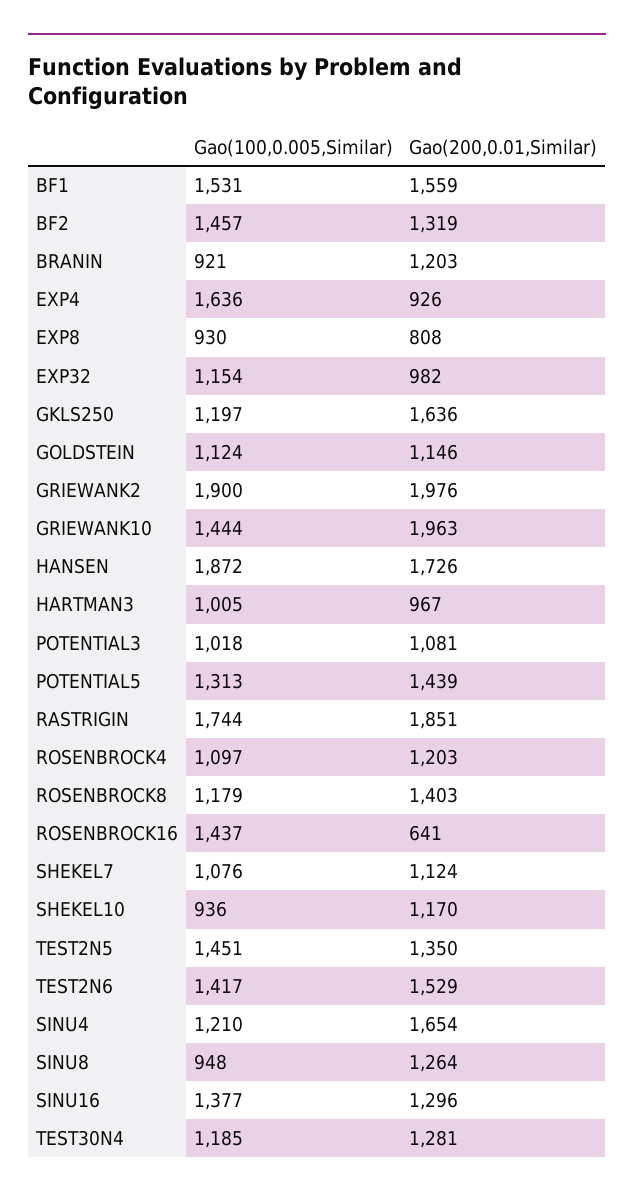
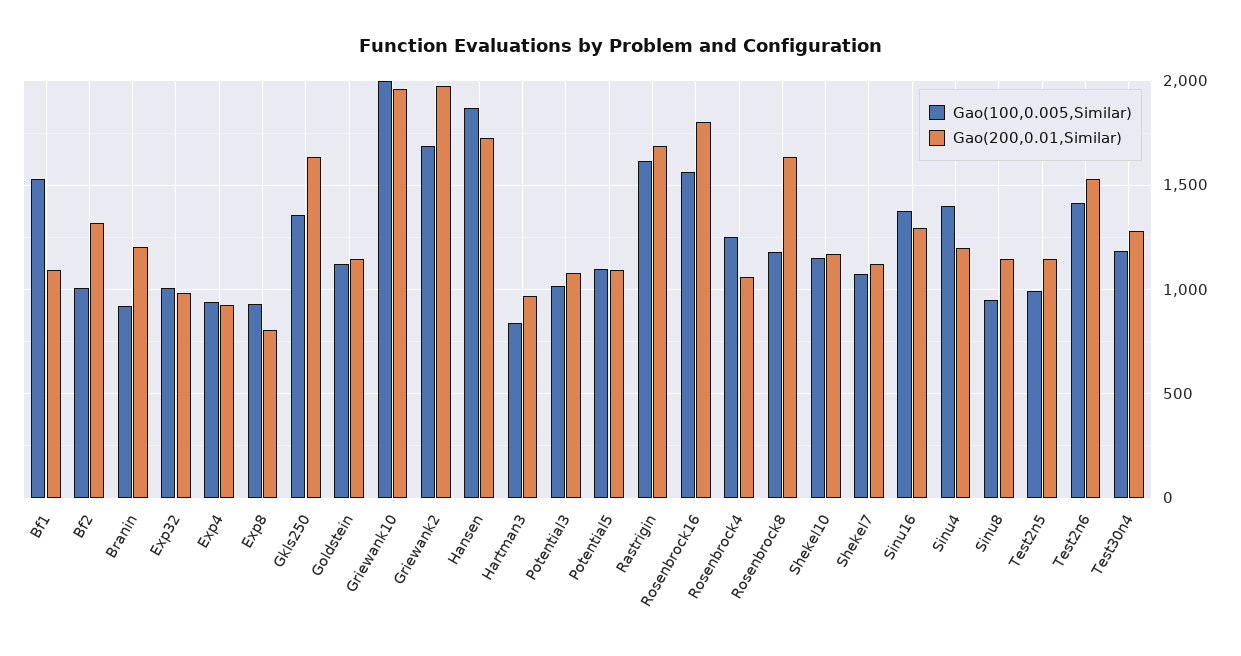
Gao(200,0.01,Similar), BF1: 1559 -> 1100
Gao(100,0.005,Similar), BF2: 1457 -> 1000
Gao(100,0.005,Similar), EXP4: 1636 -> 950
Gao(100,0.005,Similar), EXP32: 1154 -> 1000
Gao(100,0.005,Similar), GKLS250: 1197 -> 1350
Gao(100,0.005,Similar), GRIEWANK2: 1900 -> 1700
Gao(100,0.005,Similar), GRIEWANK10: 1444 -> 2000
Gao(100,0.005,Similar), HARTMAN3: 1005 -> 850
Gao(100,0.005,Similar), POTENTIAL5: 1313 -> 1100
Gao(200,0.01,Similar), POTENTIAL5: 1439 -> 1100
Gao(100,0.005,Similar), RASTRIGIN: 1744 -> 1600
Gao(200,0.01,Similar), RASTRIGIN: 1851 -> 1700
Gao(100,0.005,Similar), ROSENBROCK4: 1097 -> 1250
Gao(200,0.01,Similar), ROSENBROCK4: 1203 -> 1050
Gao(200,0.01,Similar), ROSENBROCK8: 1403 -> 1650
Gao(100,0.005,Similar), ROSENBROCK16: 1437 -> 1550
Gao(200,0.01,Similar), ROSENBROCK16: 641 -> 1800
Gao(100,0.005,Similar), SHEKEL10: 936 -> 1150
Gao(100,0.005,Similar), TEST2N5: 1451 -> 1000
Gao(200,0.01,Similar), TEST2N5: 1350 -> 1150
Gao(100,0.005,Similar), SINU4: 1210 -> 1400
Gao(200,0.01,Similar), SINU4: 1654 -> 1200
Gao(200,0.01,Similar), SINU8: 1264 -> 1150

